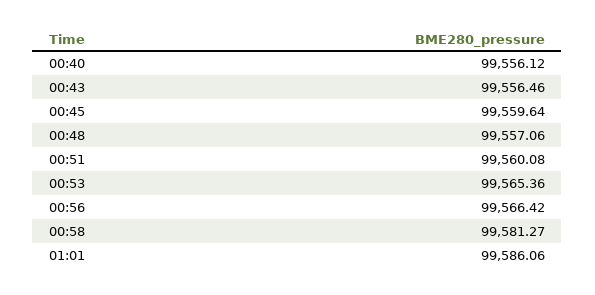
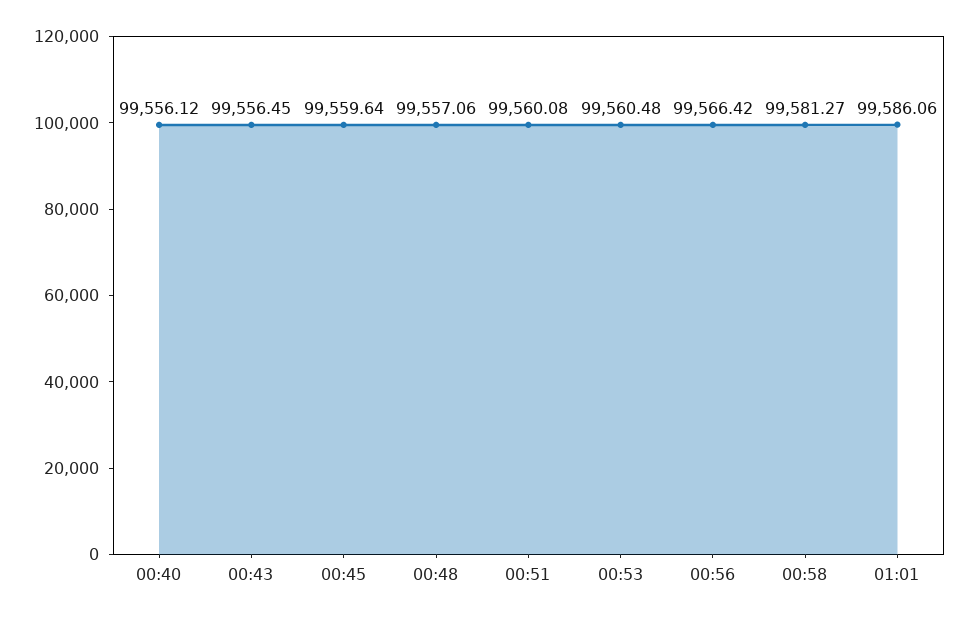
00:43: 99556.46 -> 99556.45
00:53: 99565.36 -> 99560.48

